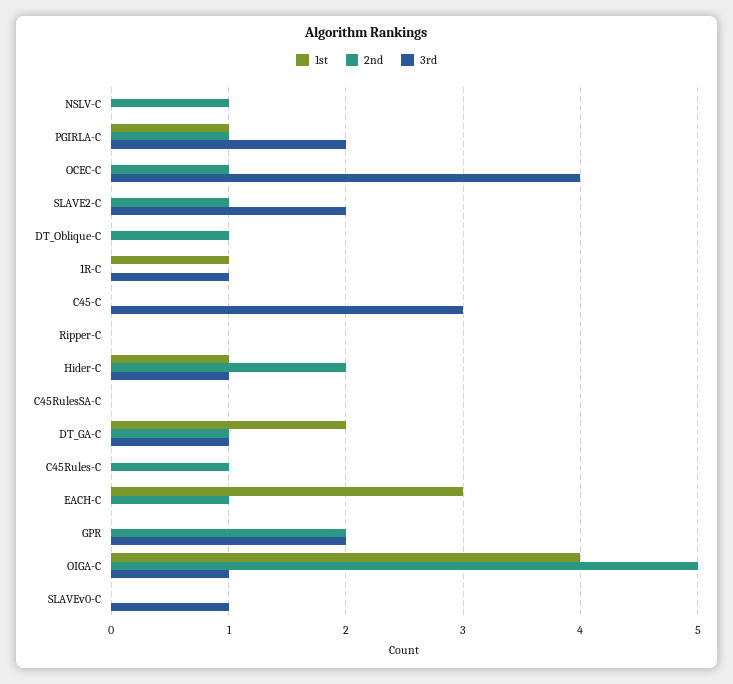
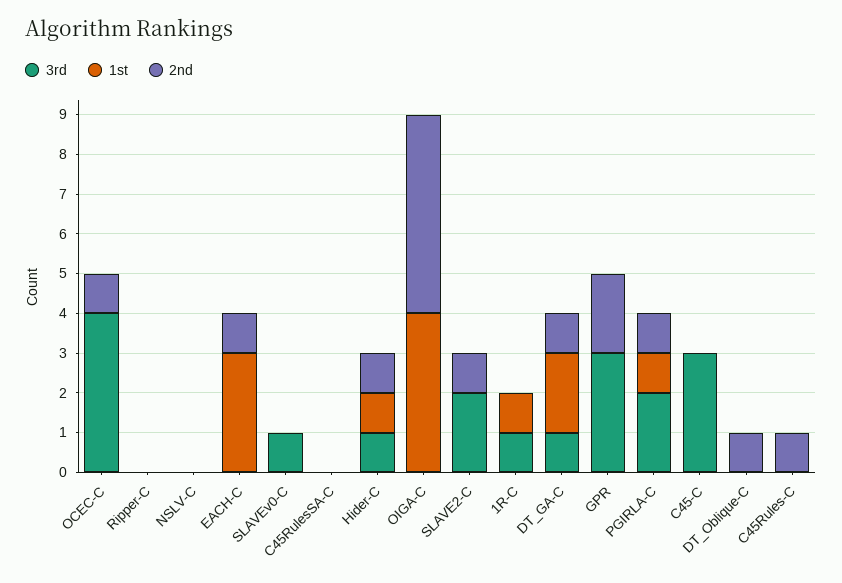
2nd, NSLV-C: 1 -> 0
2nd, Hider-C: 2 -> 1
3rd, GPR: 2 -> 3
3rd, OIGA-C: 1 -> 0

